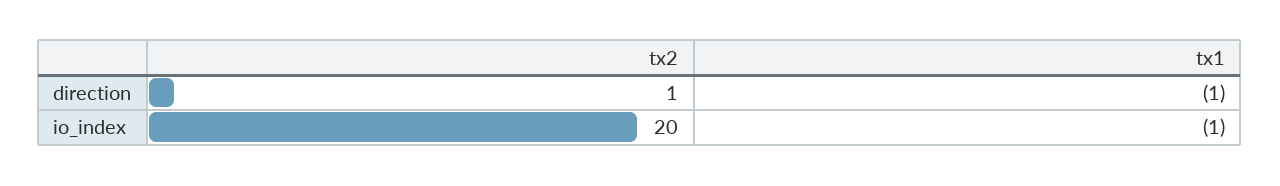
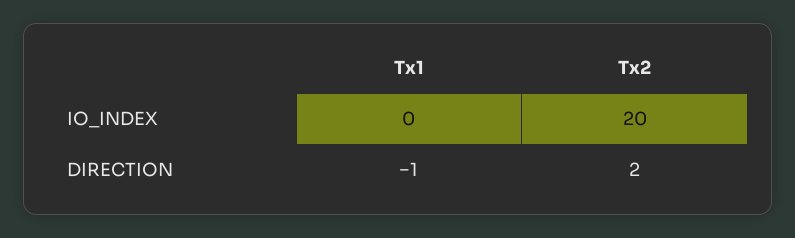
tx2, direction: 1 -> 2
tx1, io_index: -1 -> 0

